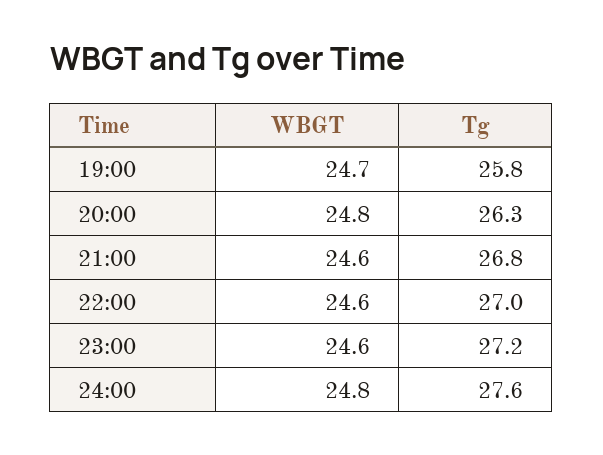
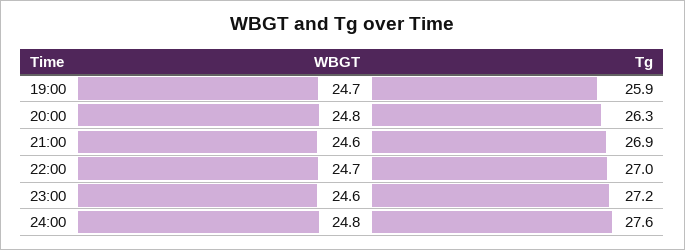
Tg, 19:00: 25.8 -> 25.9
Tg, 21:00: 26.8 -> 26.9
WBGT, 22:00: 24.6 -> 24.7

